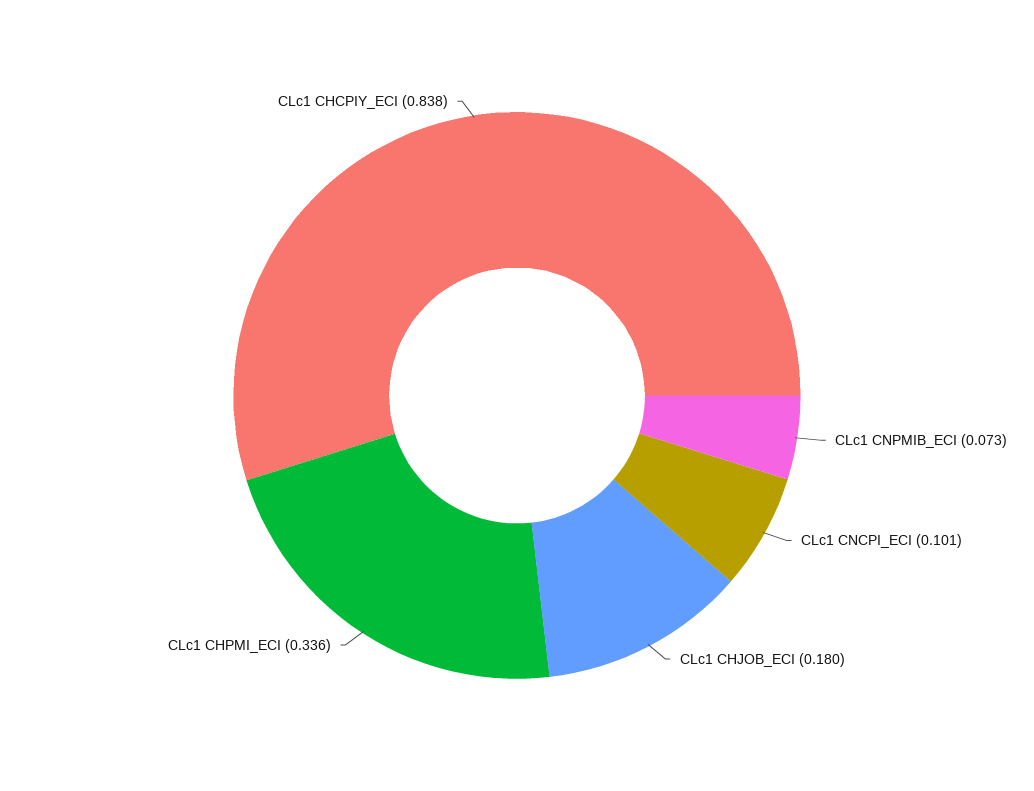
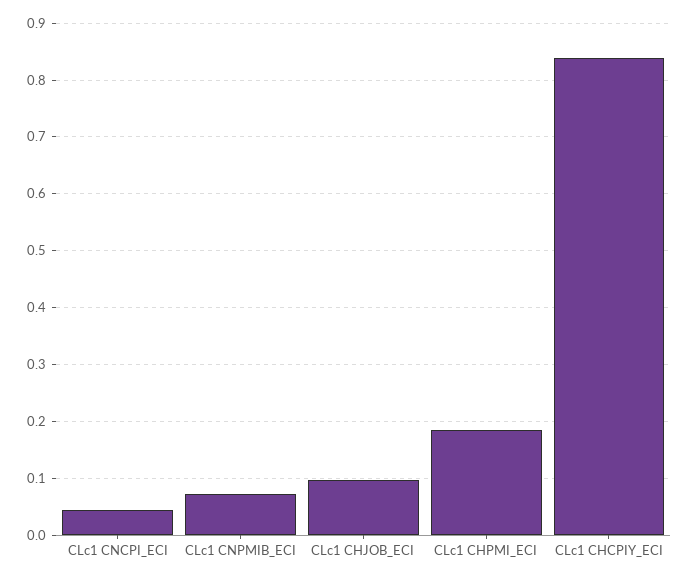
CLc1 CNCPI_ECI: 0.101 -> 0.04
CLc1 CHJOB_ECI: 0.18 -> 0.1
CLc1 CHPMI_ECI: 0.336 -> 0.18

